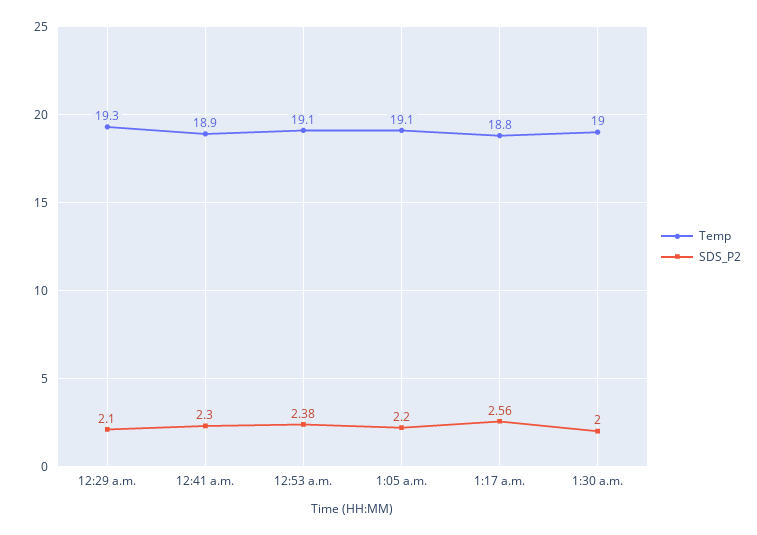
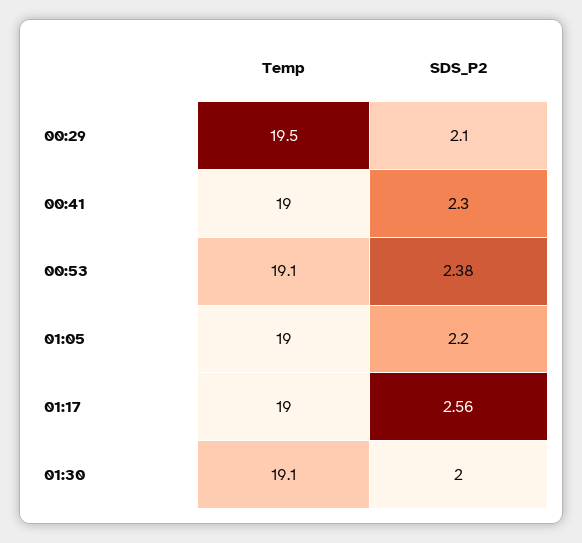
Temp, 12:29 a.m.: 19.3 -> 19.5
Temp, 12:41 a.m.: 18.9 -> 19
Temp, 1:05 a.m.: 19.1 -> 19
Temp, 1:17 a.m.: 18.8 -> 19
Temp, 1:30 a.m.: 19 -> 19.1

